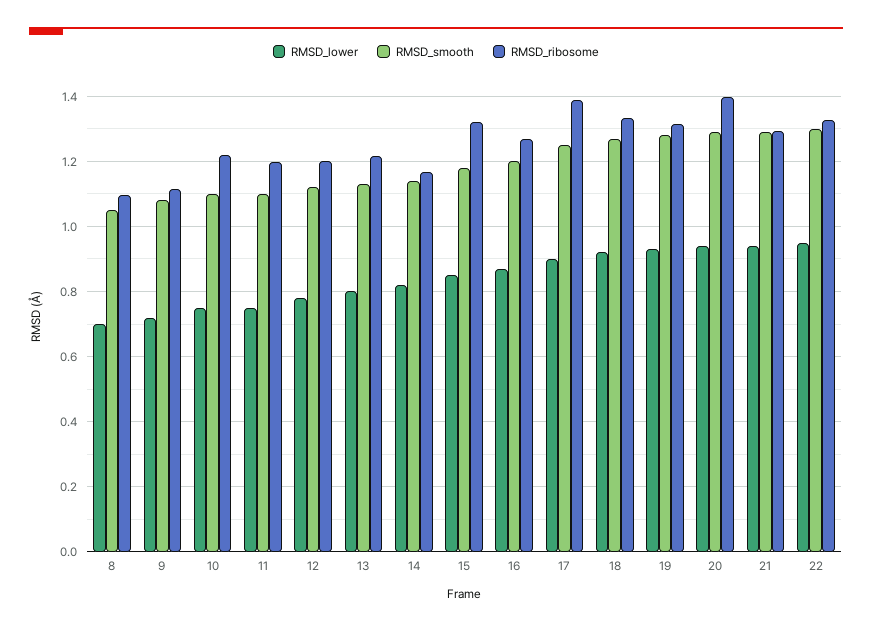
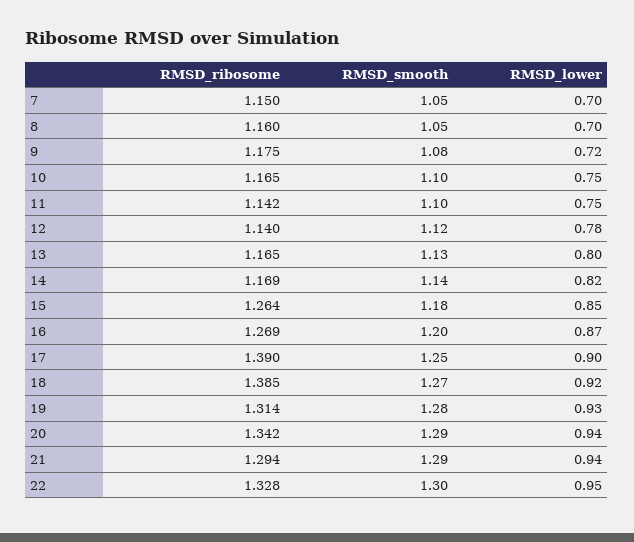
RMSD_ribosome, 8: 1.1 -> 1.16
RMSD_ribosome, 9: 1.12 -> 1.175
RMSD_ribosome, 10: 1.22 -> 1.165
RMSD_ribosome, 11: 1.2 -> 1.142
RMSD_ribosome, 12: 1.2 -> 1.14
RMSD_ribosome, 13: 1.22 -> 1.165
RMSD_ribosome, 15: 1.32 -> 1.264
RMSD_ribosome, 18: 1.34 -> 1.385
RMSD_ribosome, 20: 1.4 -> 1.342
RMSD_ribosome, 7: none -> 1.15
RMSD_smooth, 7: none -> 1.05
RMSD_lower, 7: none -> 0.7

